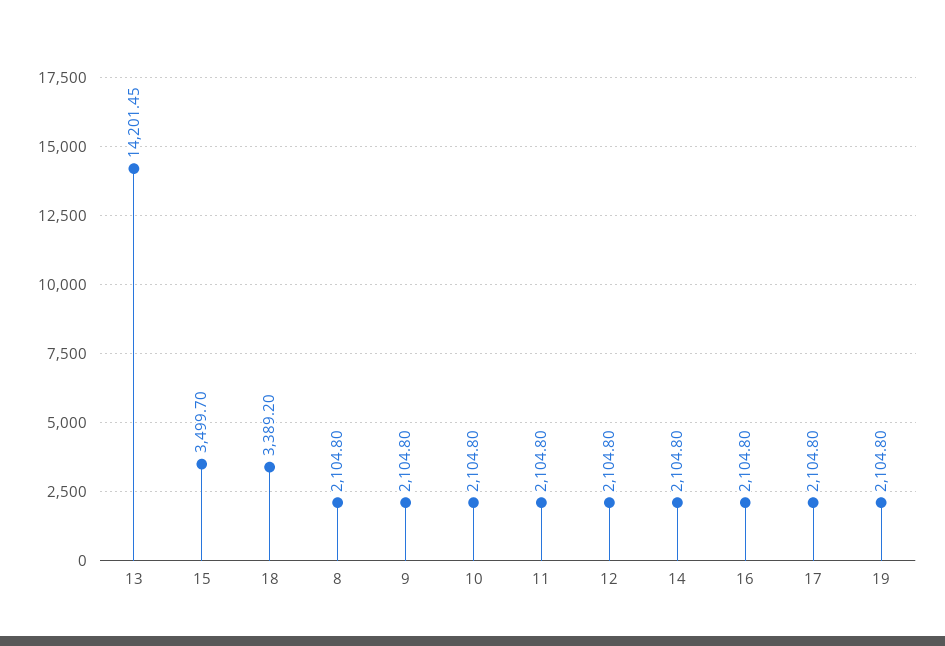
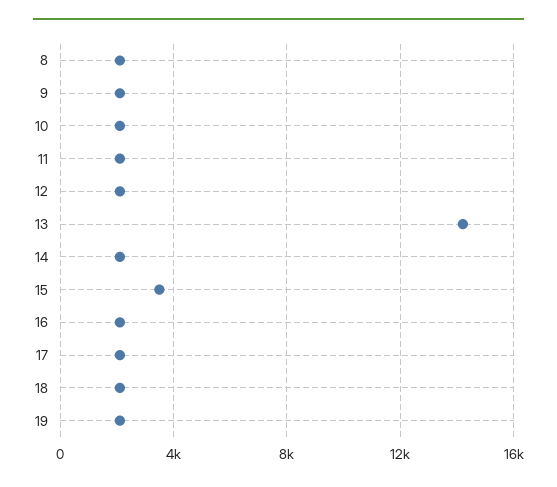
18: 3389.2 -> 2000

